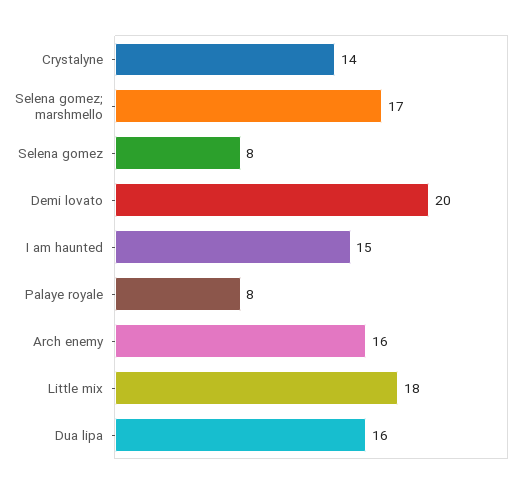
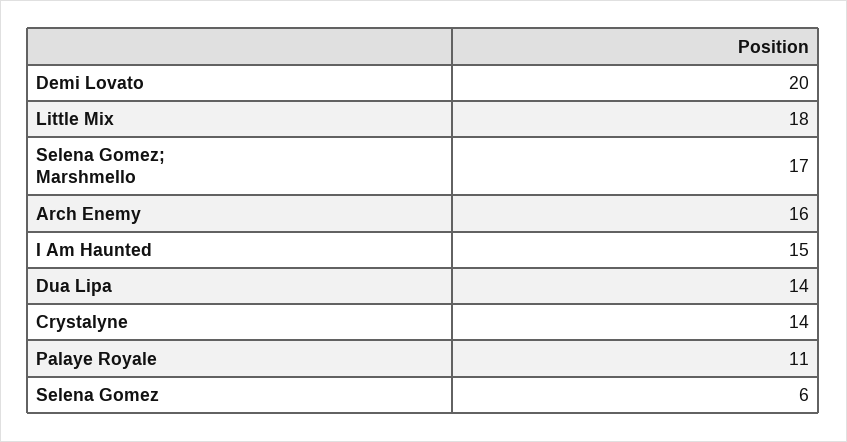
Selena gomez: 8 -> 6
Palaye royale: 8 -> 11
Dua lipa: 16 -> 14

